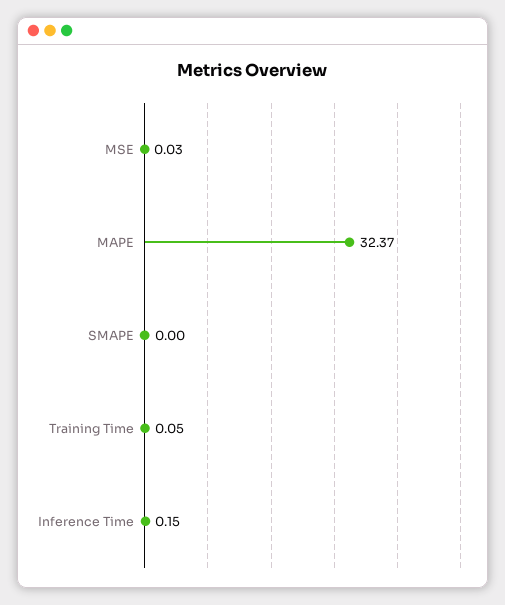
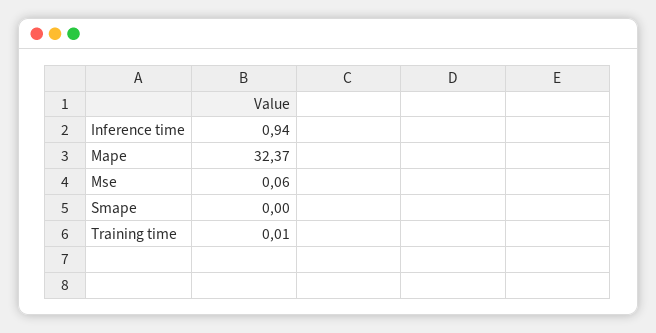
MSE: 0.03 -> 0.06
Training Time: 0.05 -> 0.01
Inference Time: 0.15 -> 0.94

